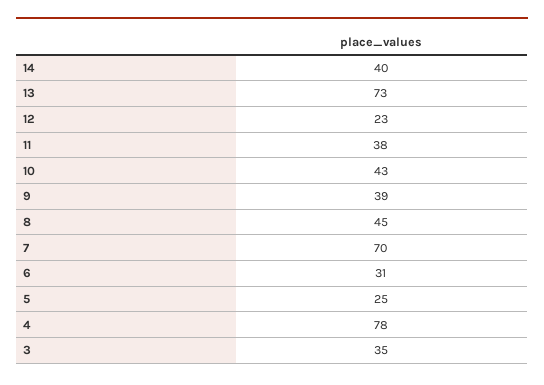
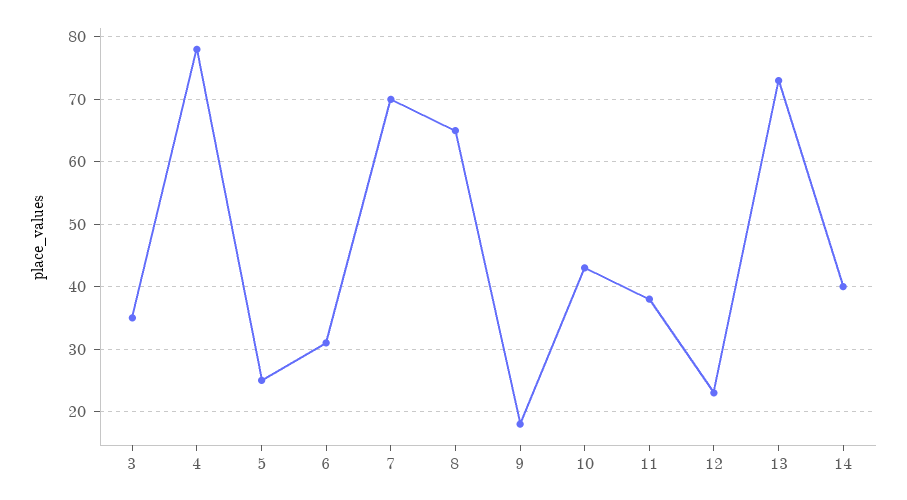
9: 39 -> 18
8: 45 -> 65

